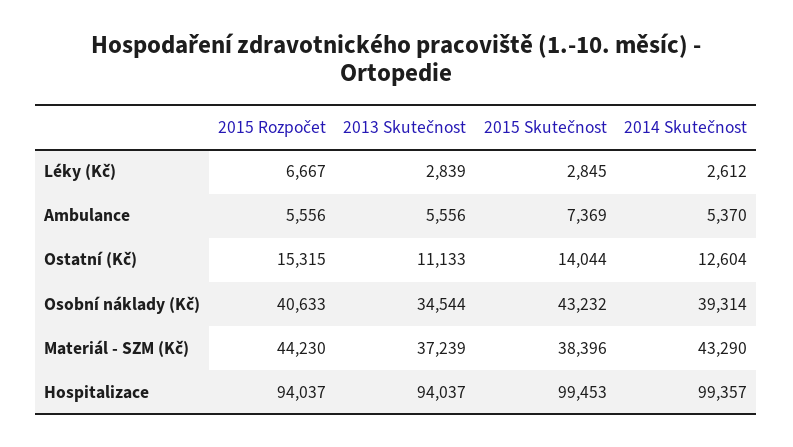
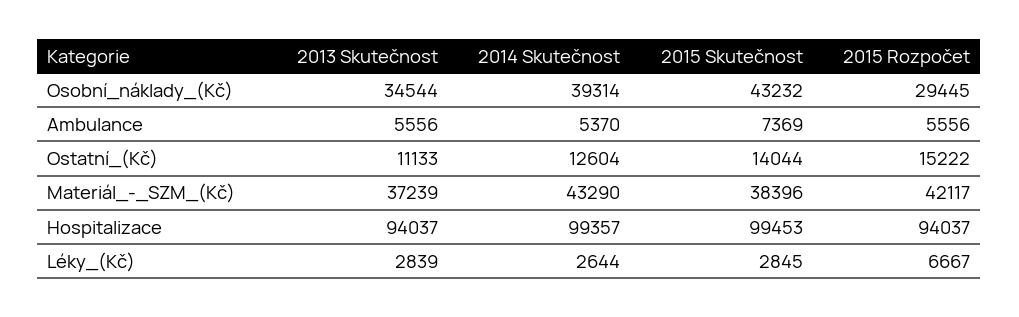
2014 Skutečnost, Léky (Kč): 2612 -> 2644
2015 Rozpočet, Ostatní (Kč): 15315 -> 15222
2015 Rozpočet, Osobní náklady (Kč): 40633 -> 29445
2015 Rozpočet, Materiál - SZM (Kč): 44230 -> 42117

